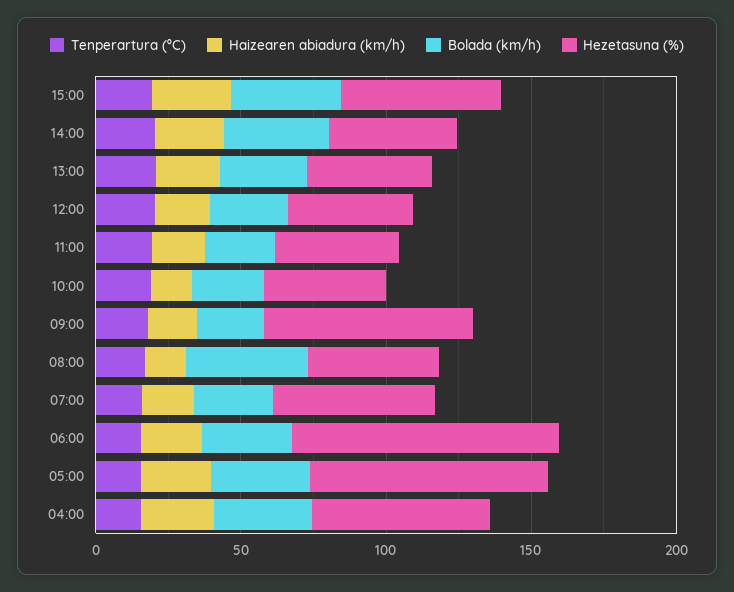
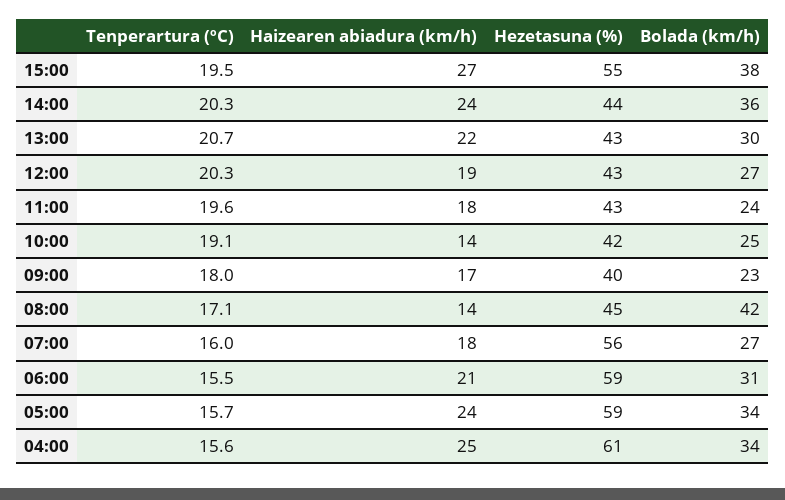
Hezetasuna (%), 09:00: 70 -> 40
Hezetasuna (%), 06:00: 90 -> 59
Hezetasuna (%), 05:00: 80 -> 59

